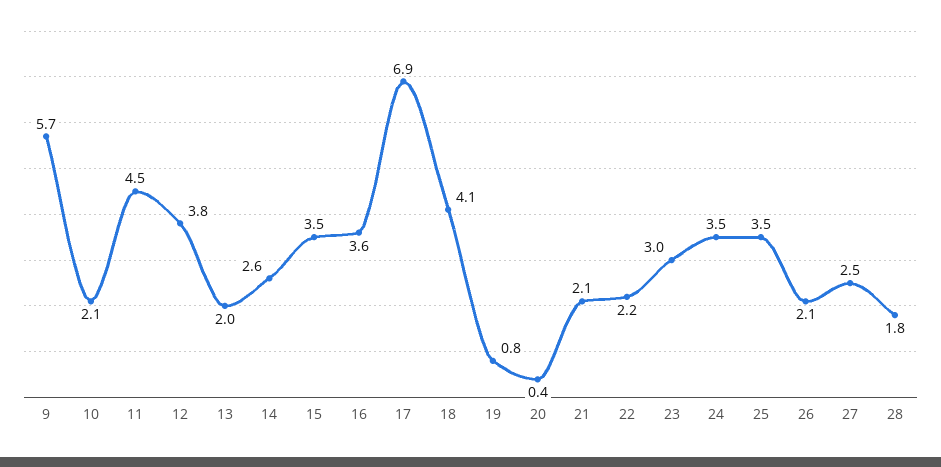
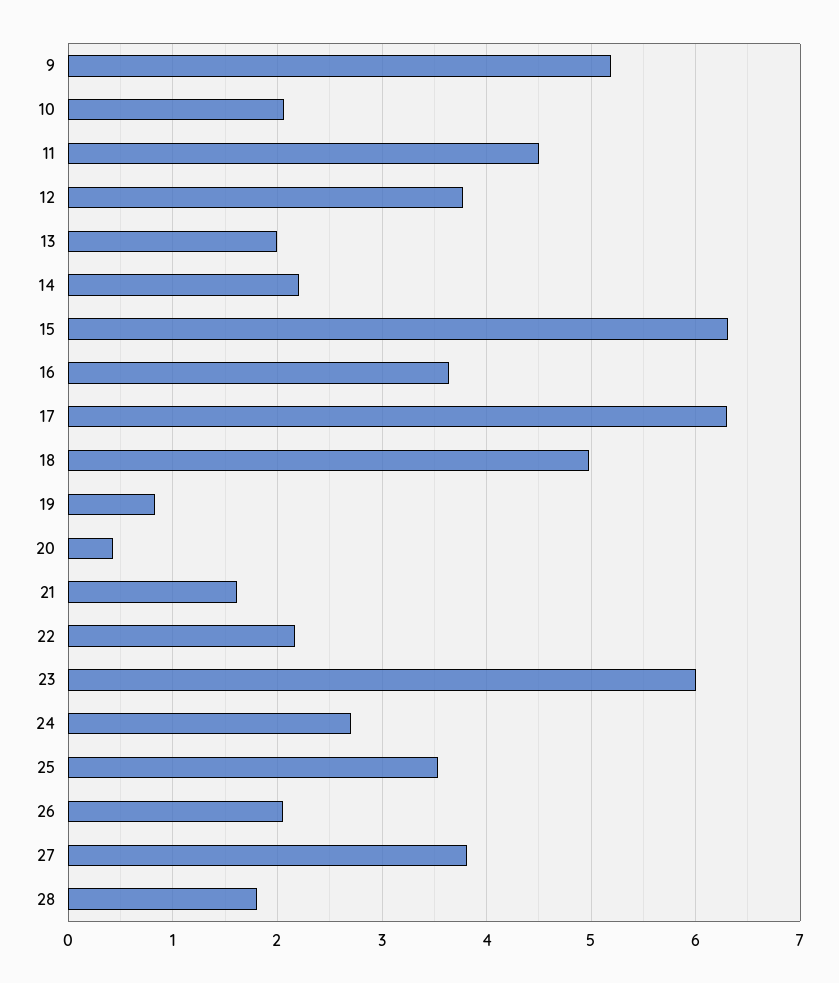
9: 5.7 -> 5.2
14: 2.6 -> 2.2
15: 3.5 -> 6.3
17: 6.9 -> 6.3
18: 4.1 -> 5
21: 2.1 -> 1.6
23: 3 -> 6
24: 3.5 -> 2.7
27: 2.5 -> 3.8

